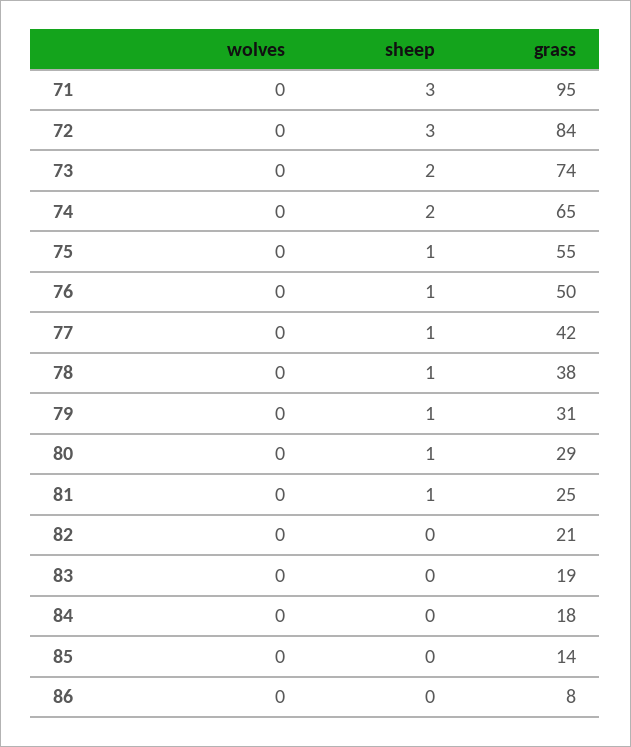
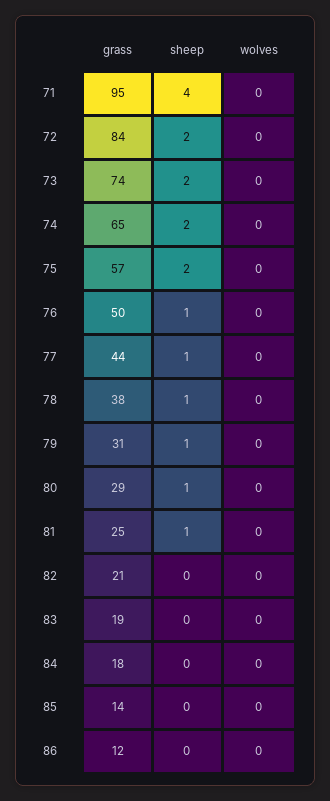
sheep, 71: 3 -> 4
sheep, 72: 3 -> 2
sheep, 75: 1 -> 2
grass, 75: 55 -> 57
grass, 77: 42 -> 44
grass, 86: 8 -> 12

